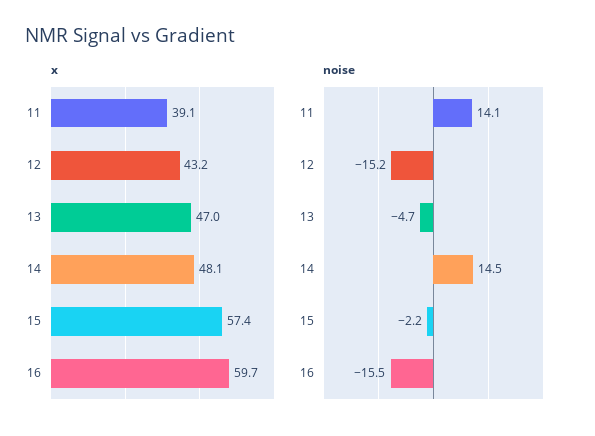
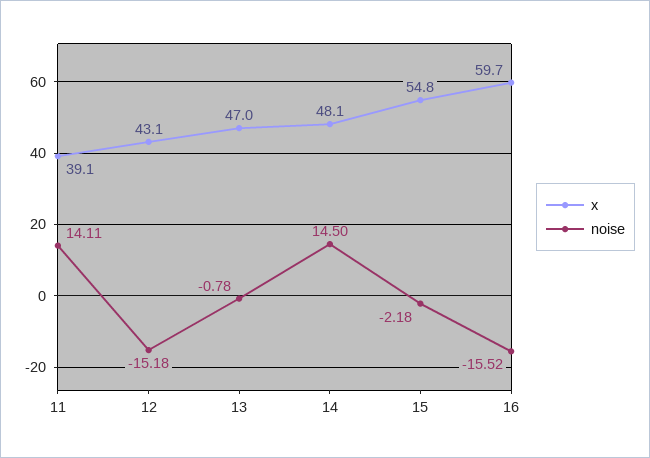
x, 12: 43.2 -> 43.1
x, 15: 57.4 -> 54.8
noise, 13: -4.7 -> -0.78

